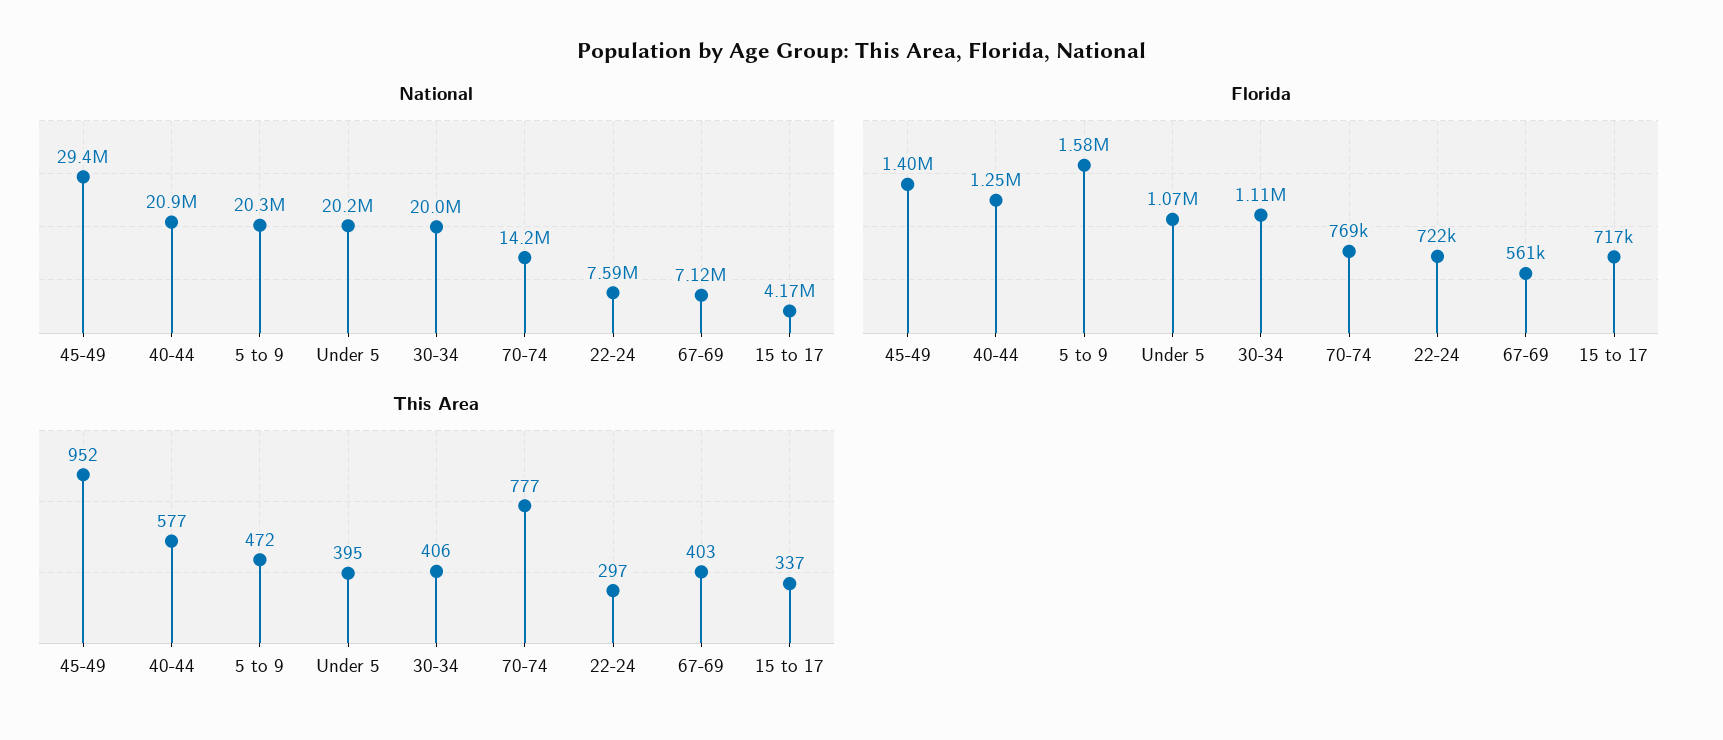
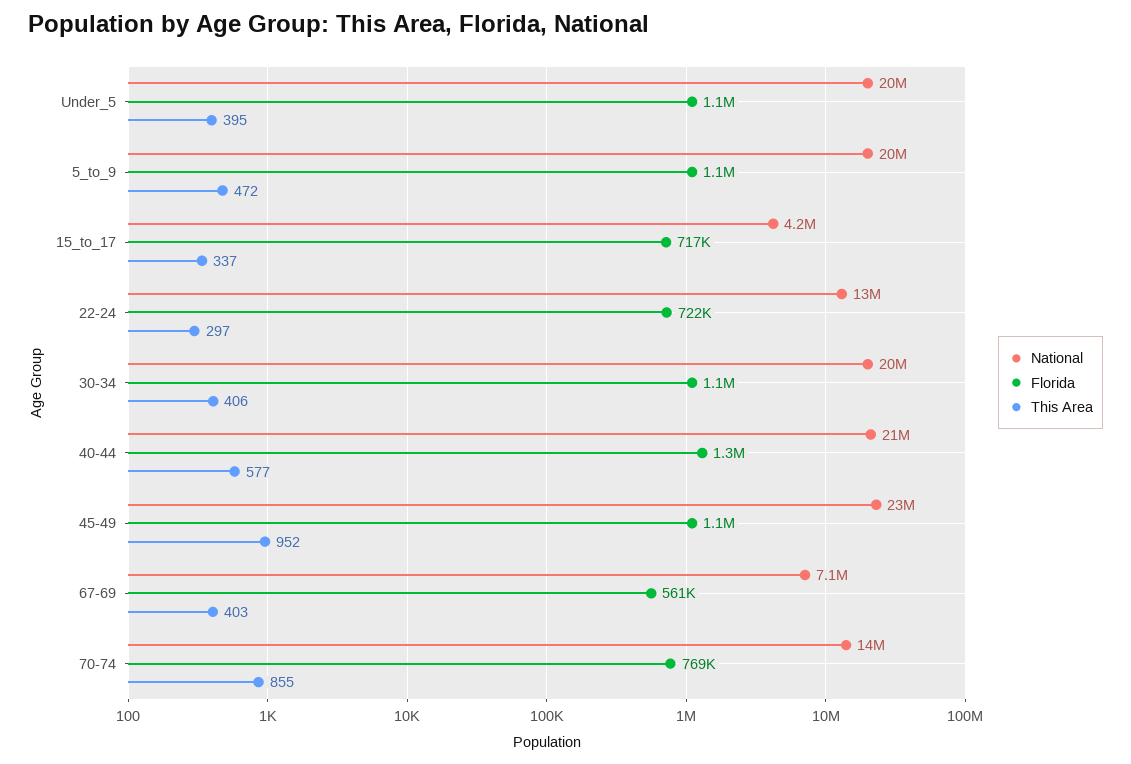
National, 45-49: 29400000 -> 23000000
National, 22-24: 7590000 -> 13000000
Florida, 45-49: 1400000 -> 1100000
Florida, 5 to 9: 1580000 -> 1100000
This Area, 70-74: 777 -> 855

